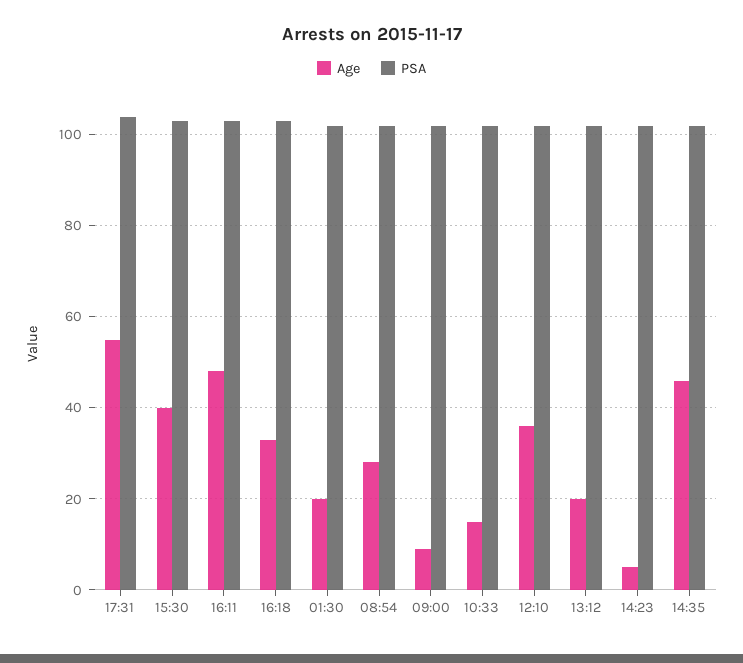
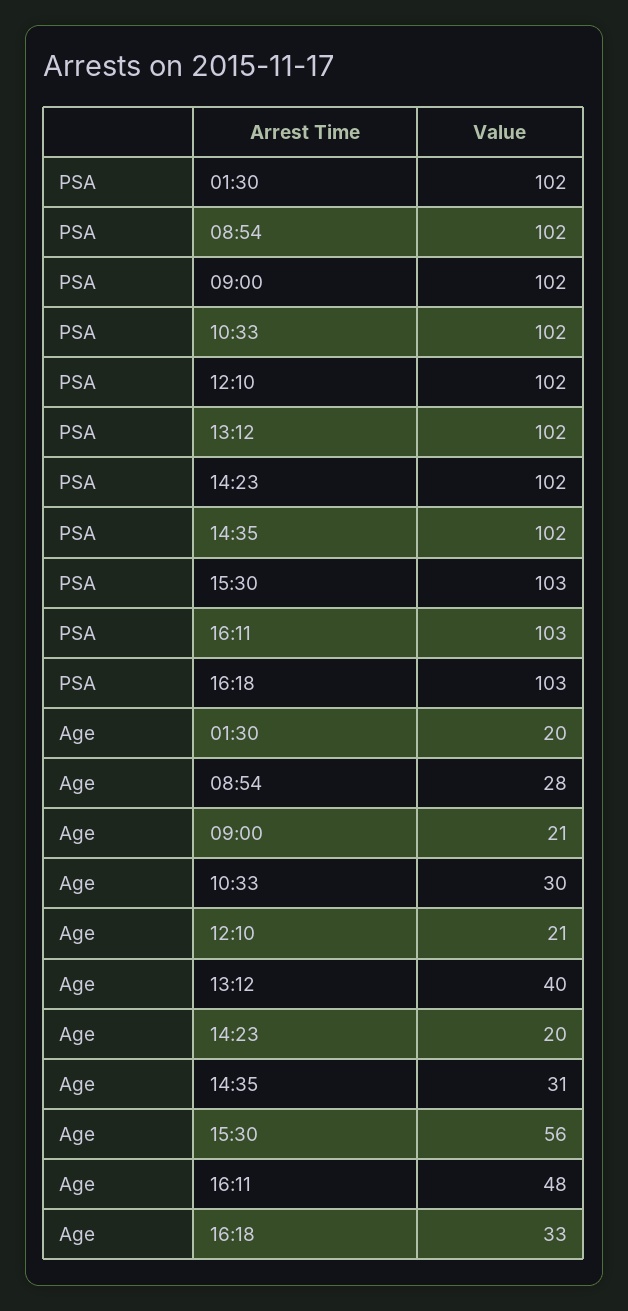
Age, 17:31: 55 -> none
PSA, 17:31: 105 -> none
Age, 15:30: 40 -> 56
Age, 09:00: 10 -> 21
Age, 10:33: 15 -> 30
Age, 12:10: 35 -> 21
Age, 13:12: 20 -> 40
Age, 14:23: 5 -> 20
Age, 14:35: 45 -> 31

